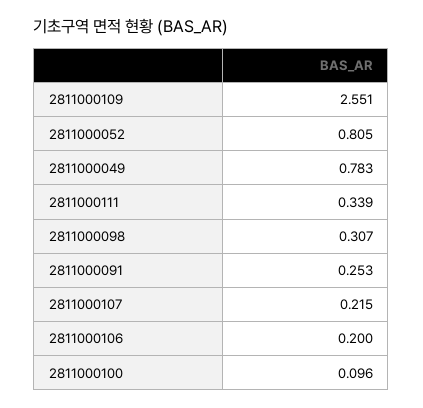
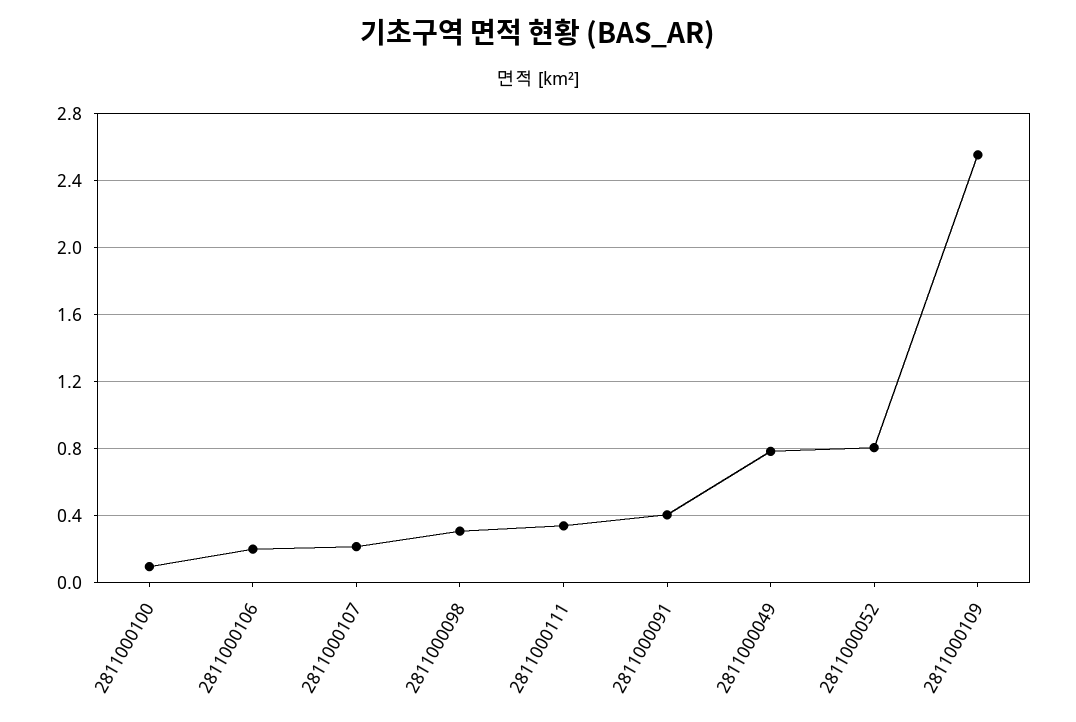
2811000091: 0.253 -> 0.4

